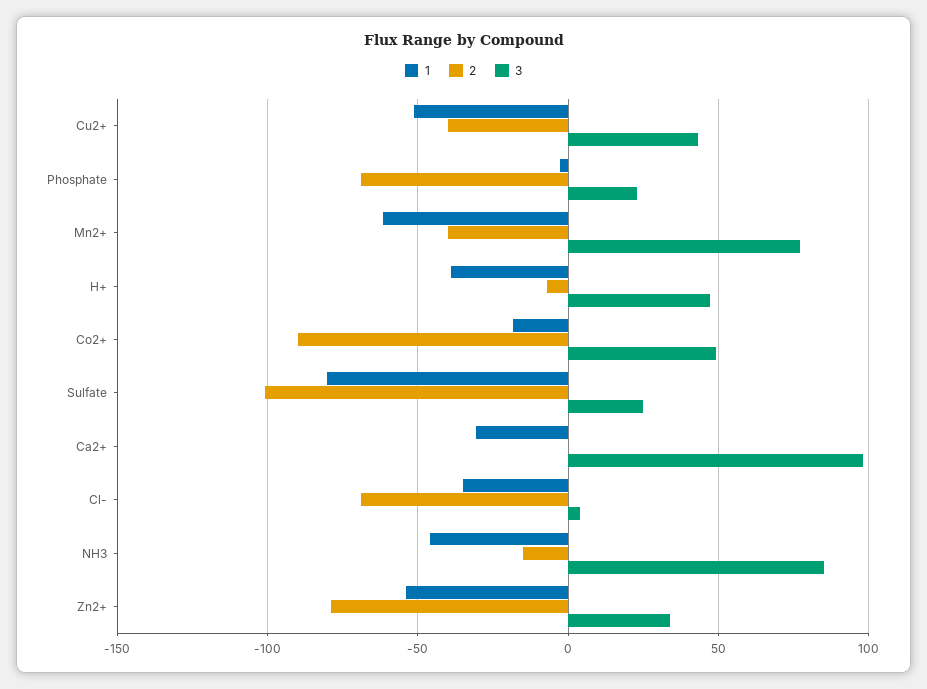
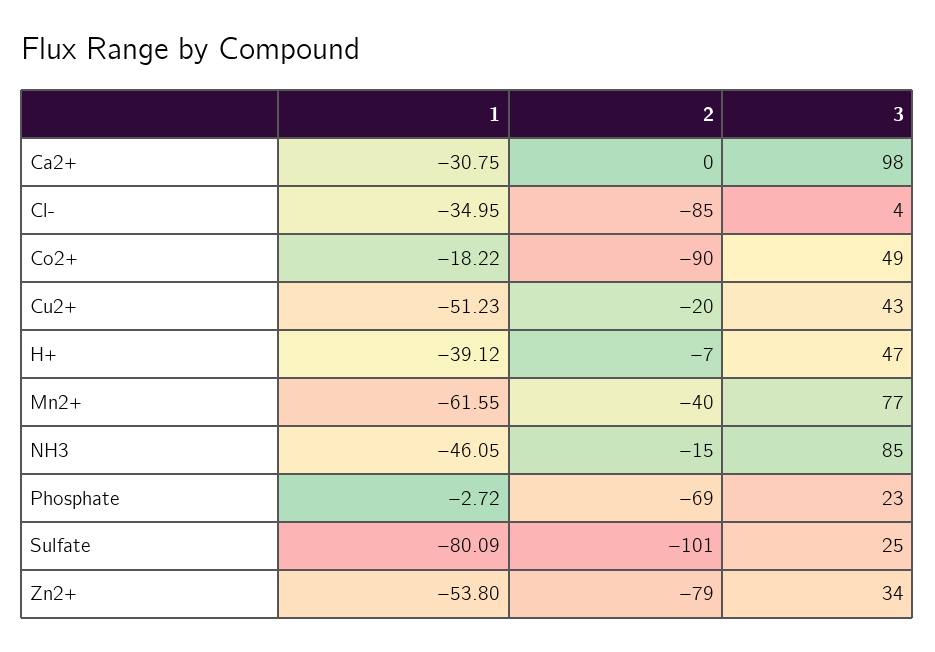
2, Cu2+: -40 -> -20
2, Cl-: -70 -> -85

